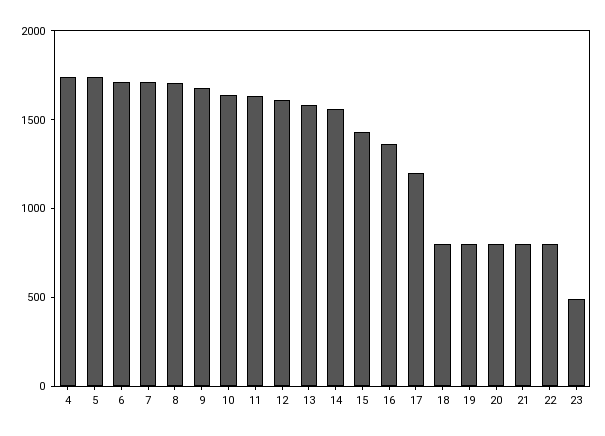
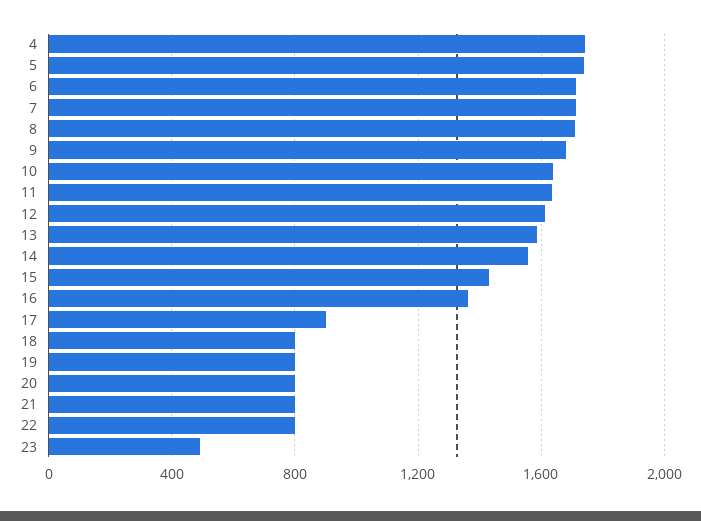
17: 1200 -> 900

